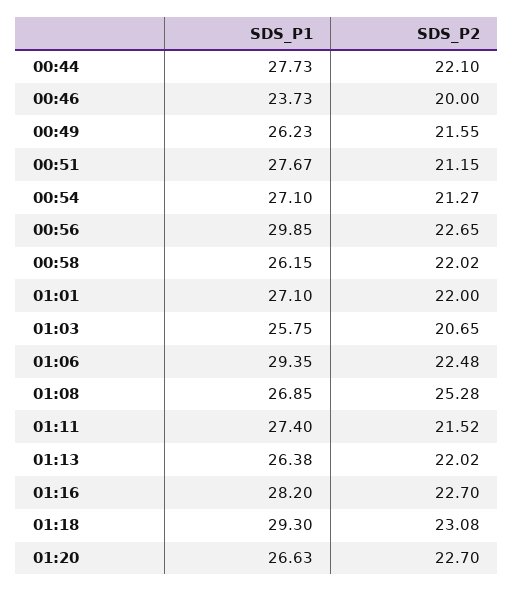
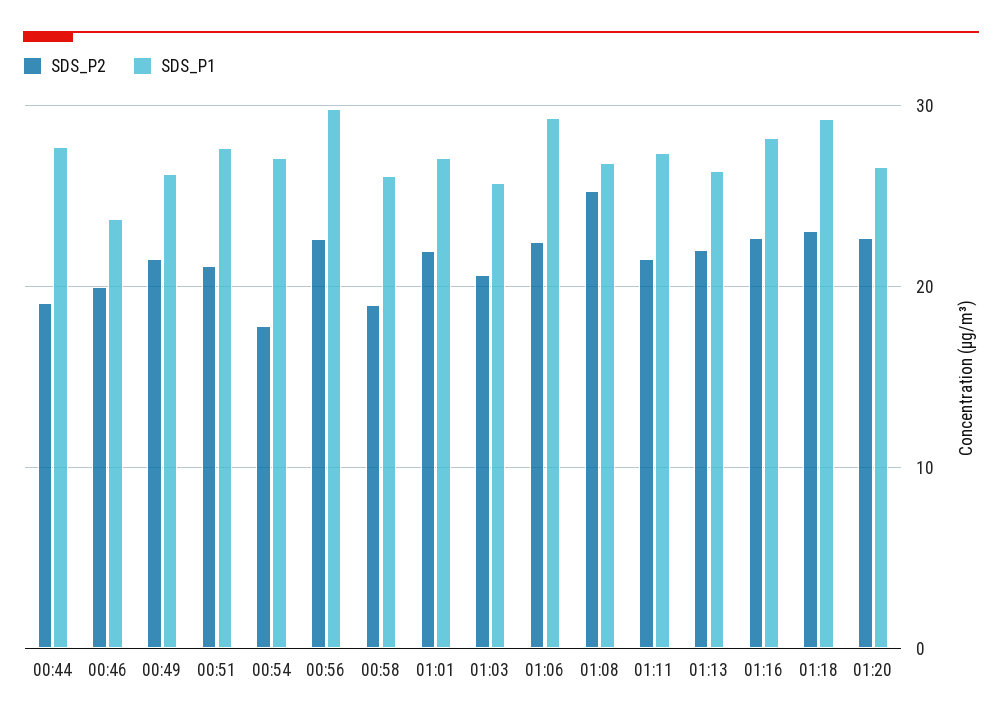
SDS_P2, 00:44: 22.1 -> 19
SDS_P2, 00:54: 21.27 -> 18
SDS_P2, 00:58: 22.02 -> 19

